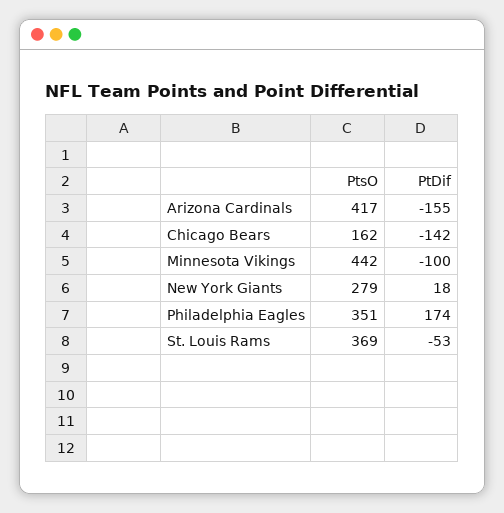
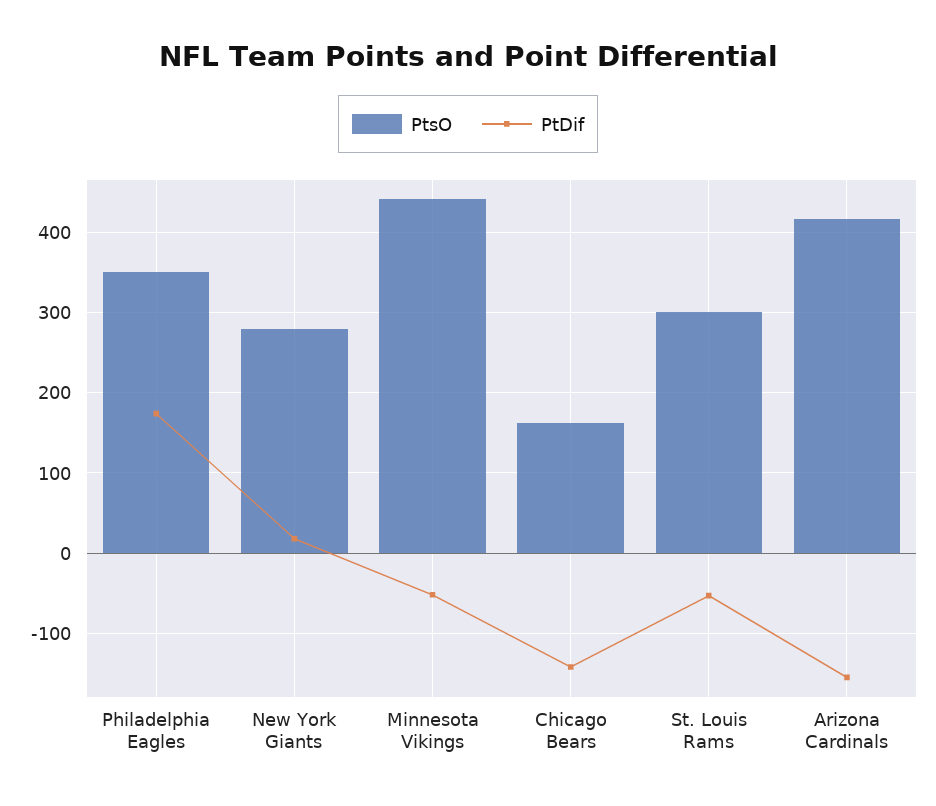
PtDif, Minnesota Vikings: -100 -> -50
PtsO, St. Louis Rams: 369 -> 300

